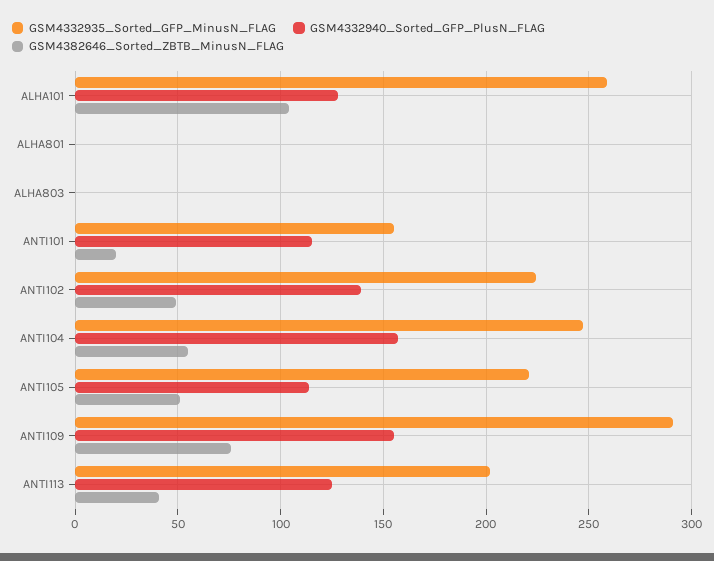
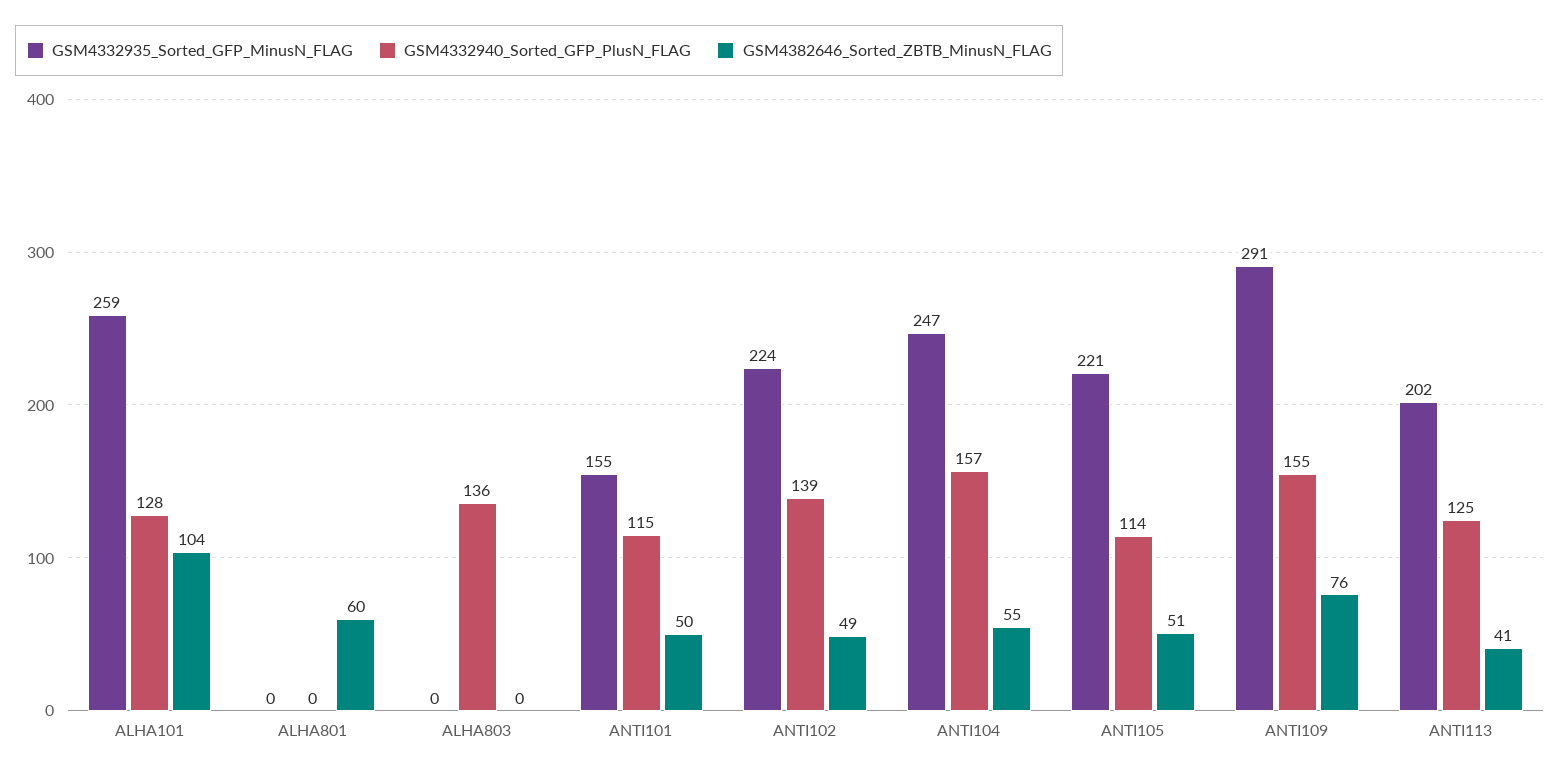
GSM4382646_Sorted_ZBTB_MinusN_FLAG, ALHA801: 0 -> 60
GSM4332940_Sorted_GFP_PlusN_FLAG, ALHA803: 0 -> 136
GSM4382646_Sorted_ZBTB_MinusN_FLAG, ANTI101: 20 -> 50

